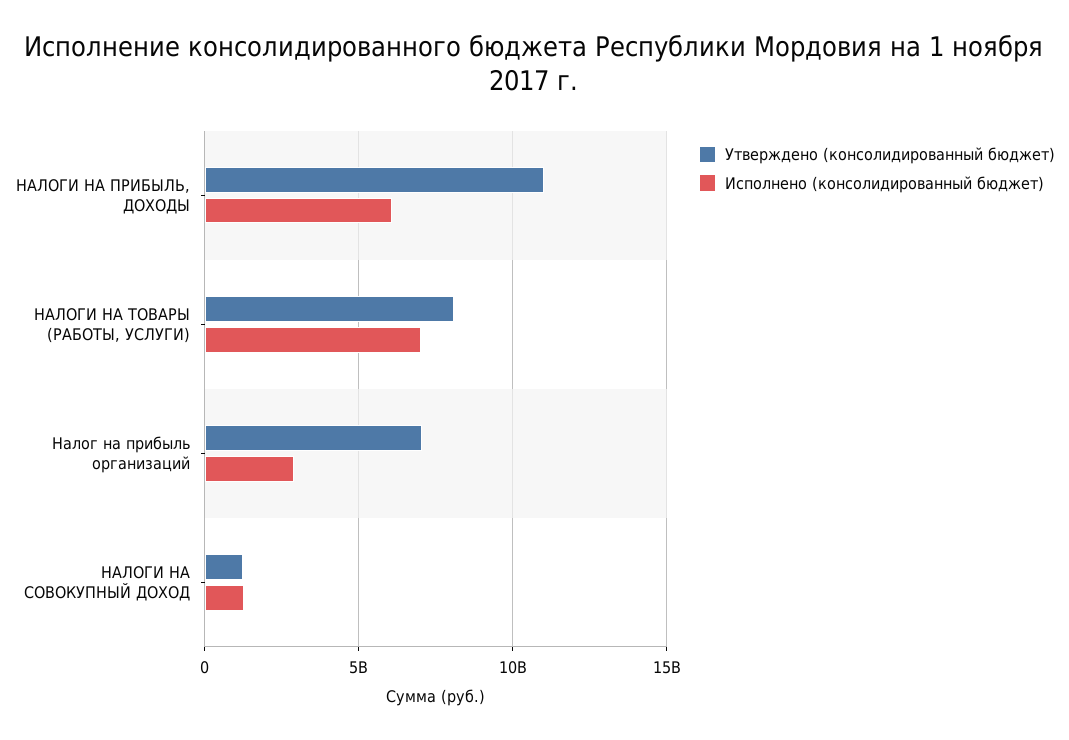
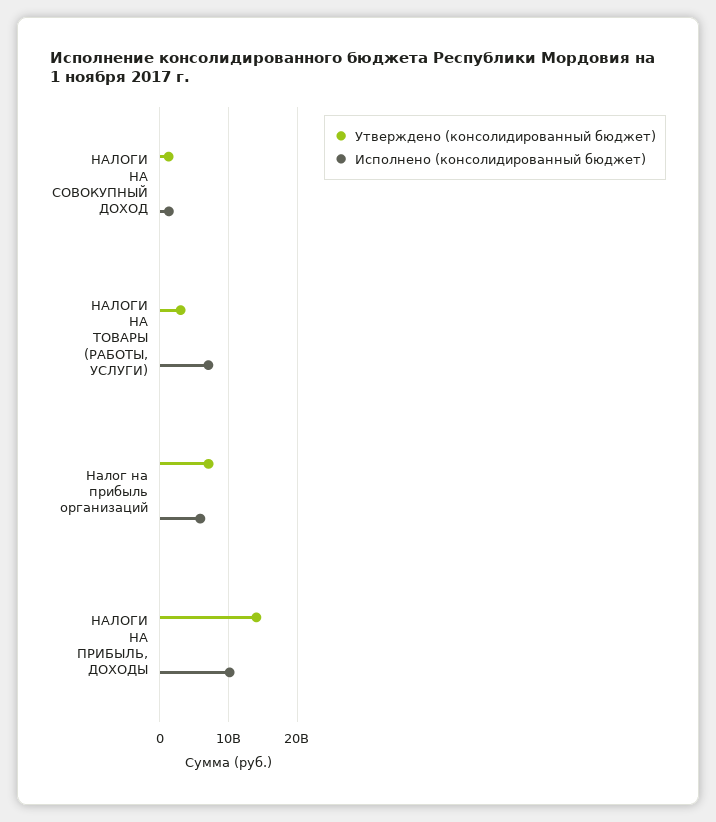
Утверждено (консолидированный бюджет), НАЛОГИ НА ПРИБЫЛЬ, ДОХОДЫ: 11000000000 -> 14000000000
Исполнено (консолидированный бюджет), НАЛОГИ НА ПРИБЫЛЬ, ДОХОДЫ: 6000000000 -> 10000000000
Утверждено (консолидированный бюджет), НАЛОГИ НА ТОВАРЫ (РАБОТЫ, УСЛУГИ): 8000000000 -> 3000000000
Исполнено (консолидированный бюджет), Налог на прибыль организаций: 3000000000 -> 6000000000

